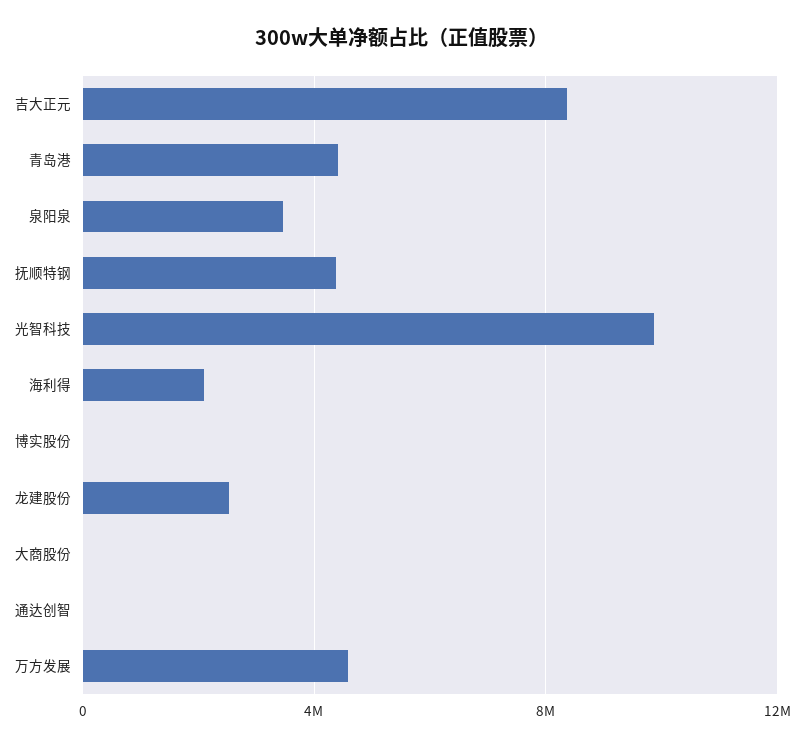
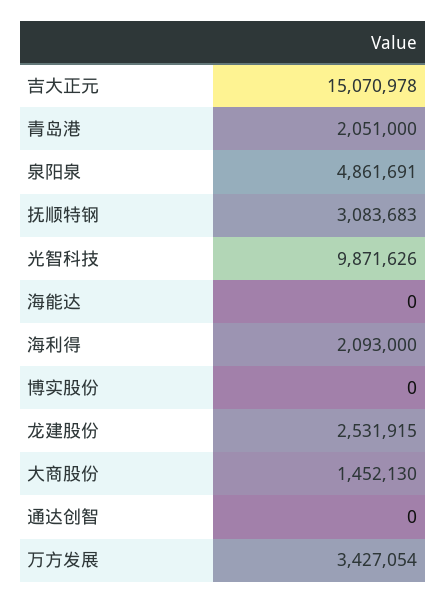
吉大正元: 8500000 -> 15070978
青岛港: 4500000 -> 2051000
泉阳泉: 3500000 -> 4861691
抚顺特钢: 4500000 -> 3083683
大商股份: 0 -> 1452130
万方发展: 4500000 -> 3427054
海能达: none -> 0

